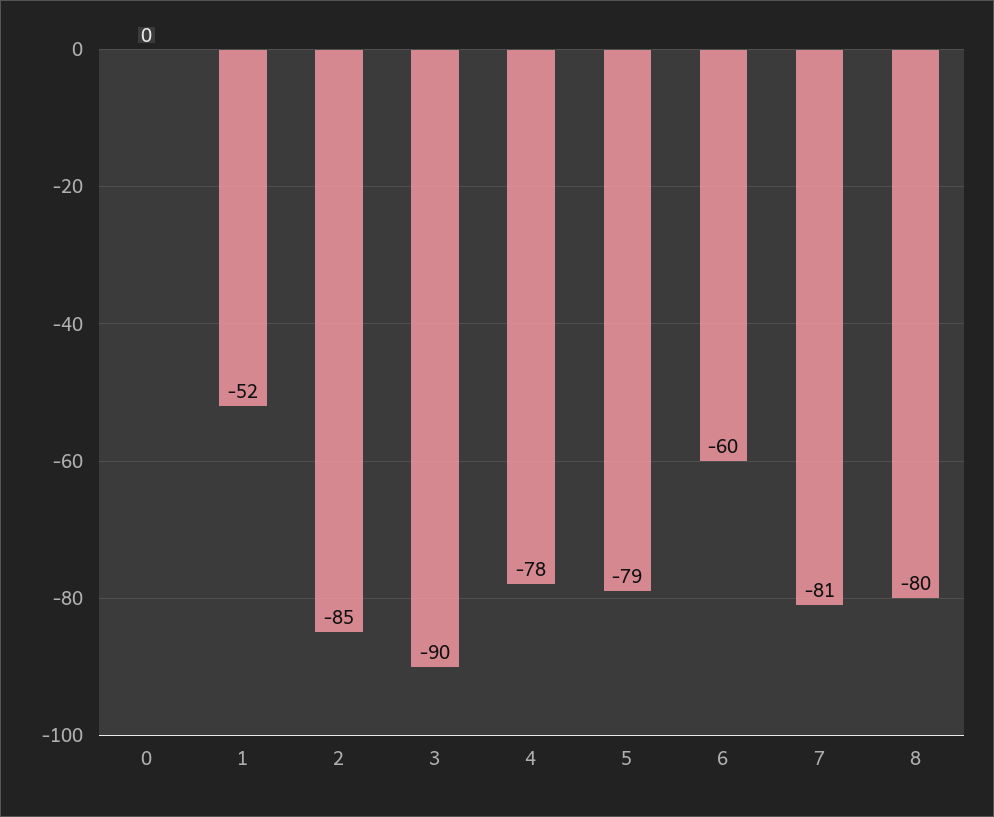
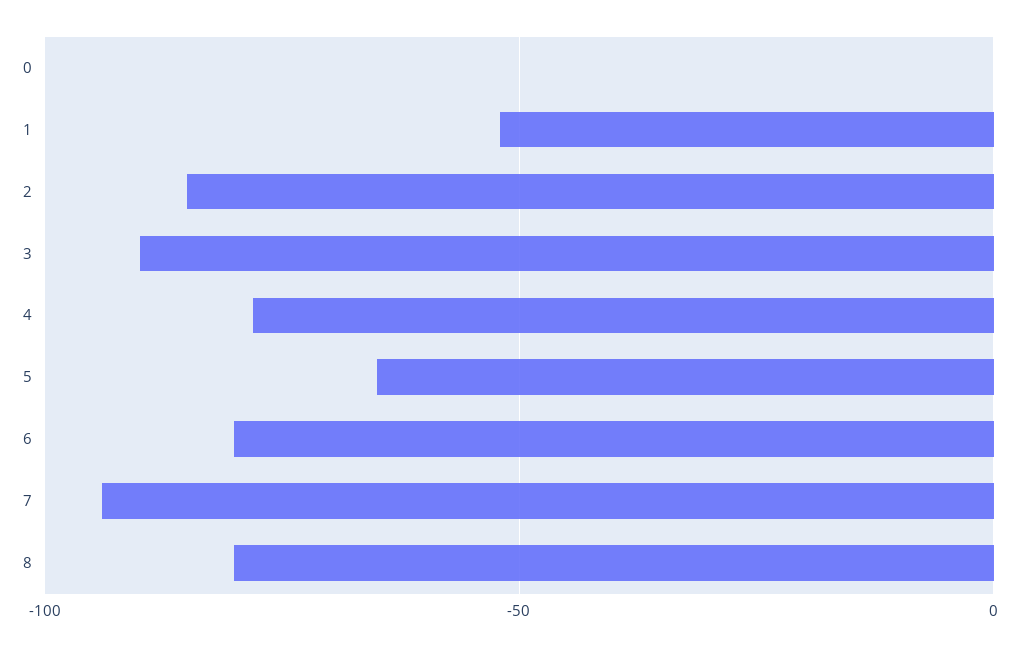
5: -79 -> -65
6: -60 -> -80
7: -81 -> -95

